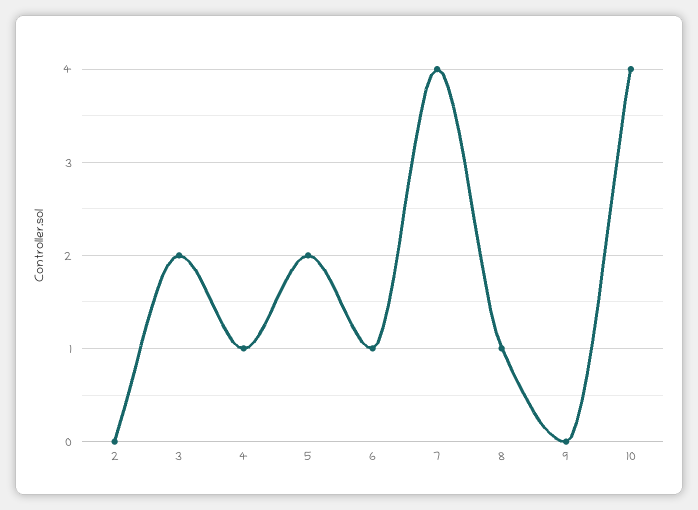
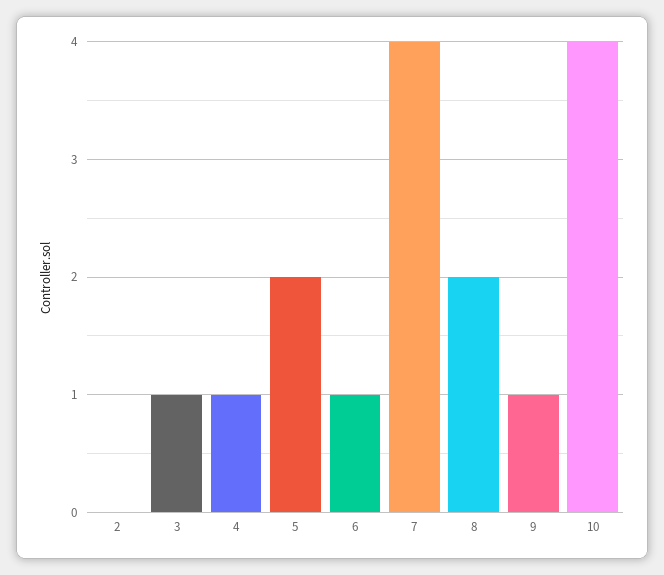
3: 2 -> 1
8: 1 -> 2
9: 0 -> 1

